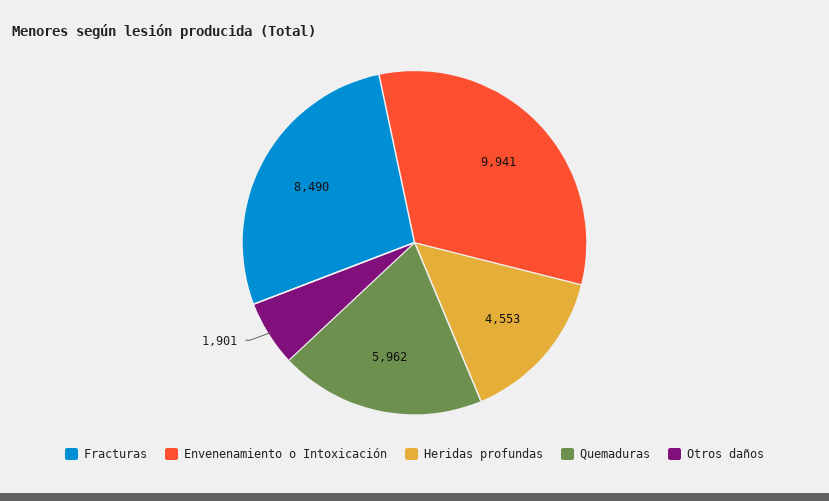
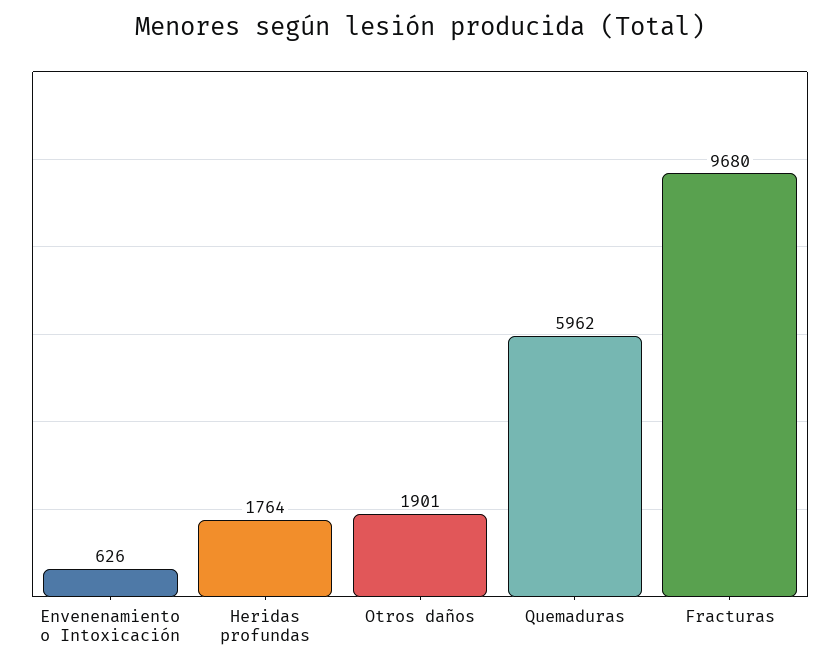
Fracturas: 8490 -> 9680
Envenenamiento o Intoxicación: 9941 -> 626
Heridas profundas: 4553 -> 1764

